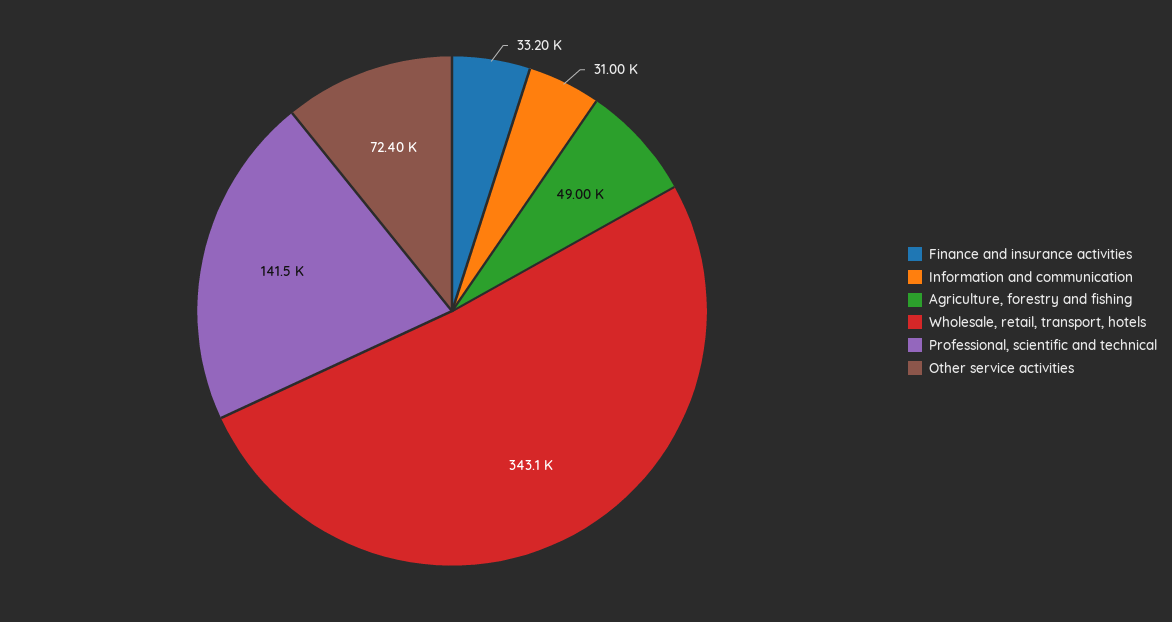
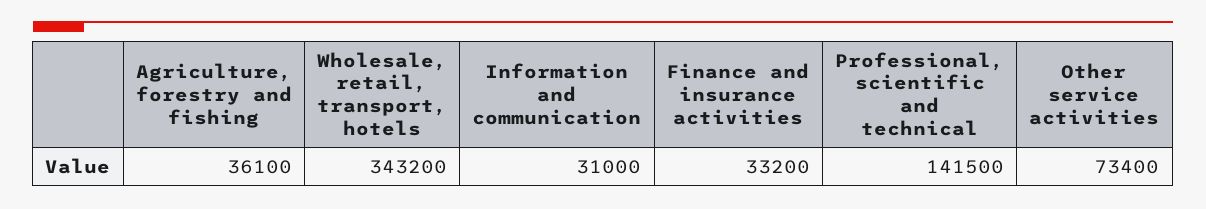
Agriculture, forestry and fishing: 49000 -> 36100
Wholesale, retail, transport, hotels: 343100 -> 343200
Other service activities: 72400 -> 73400

